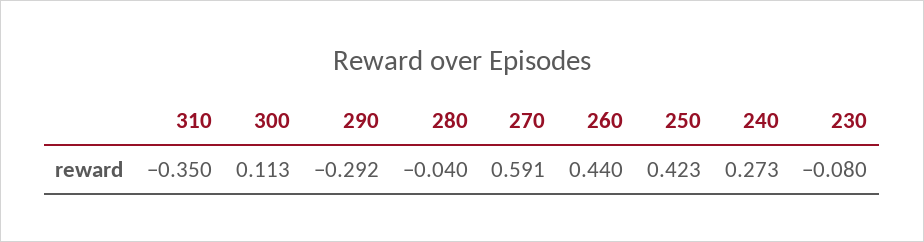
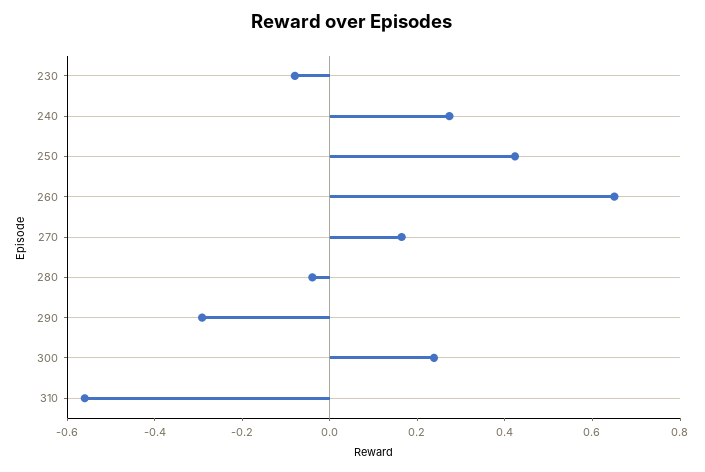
310: -0.35 -> -0.55
300: 0.113 -> 0.25
270: 0.591 -> 0.15
260: 0.44 -> 0.65

